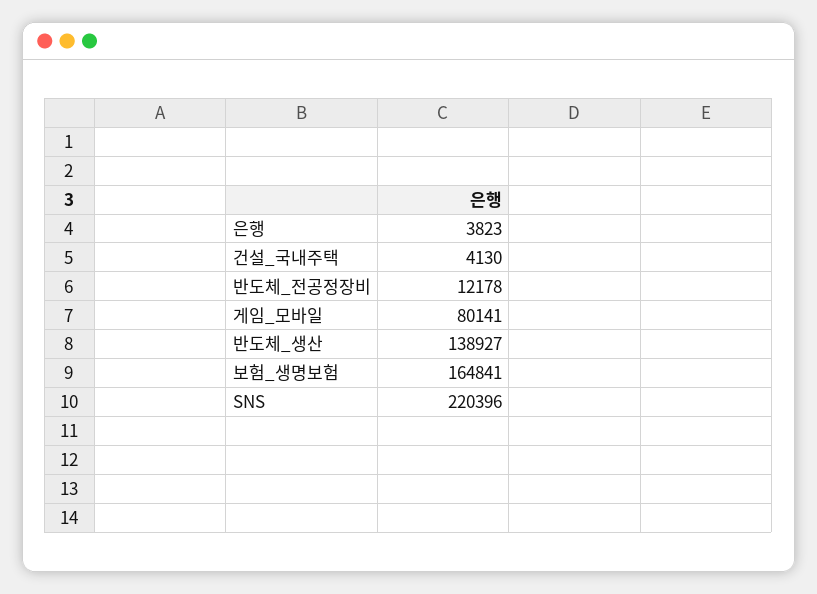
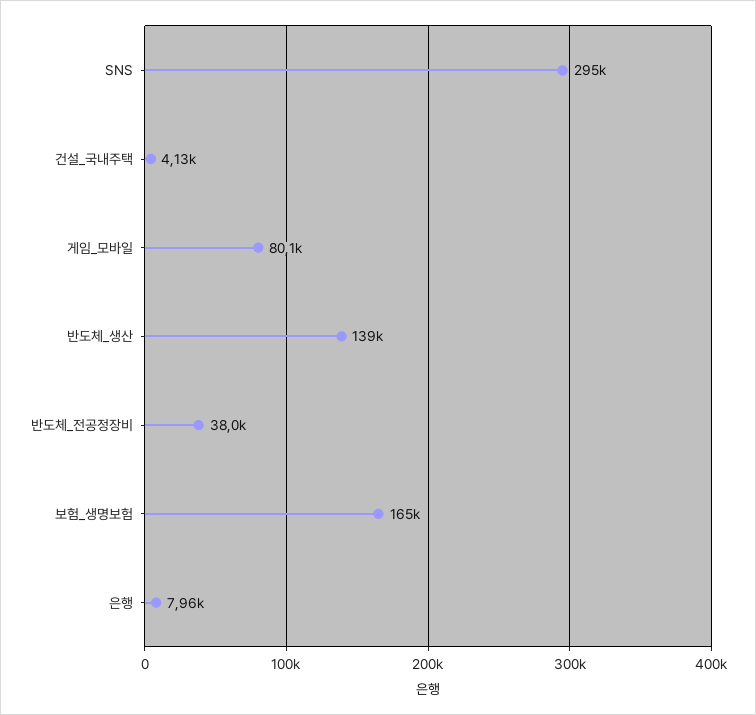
은행: 3823 -> 7960
반도체_전공정장비: 12178 -> 38000
SNS: 220396 -> 295000

